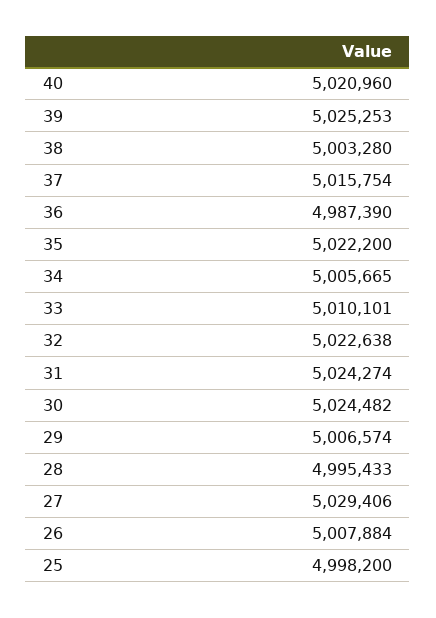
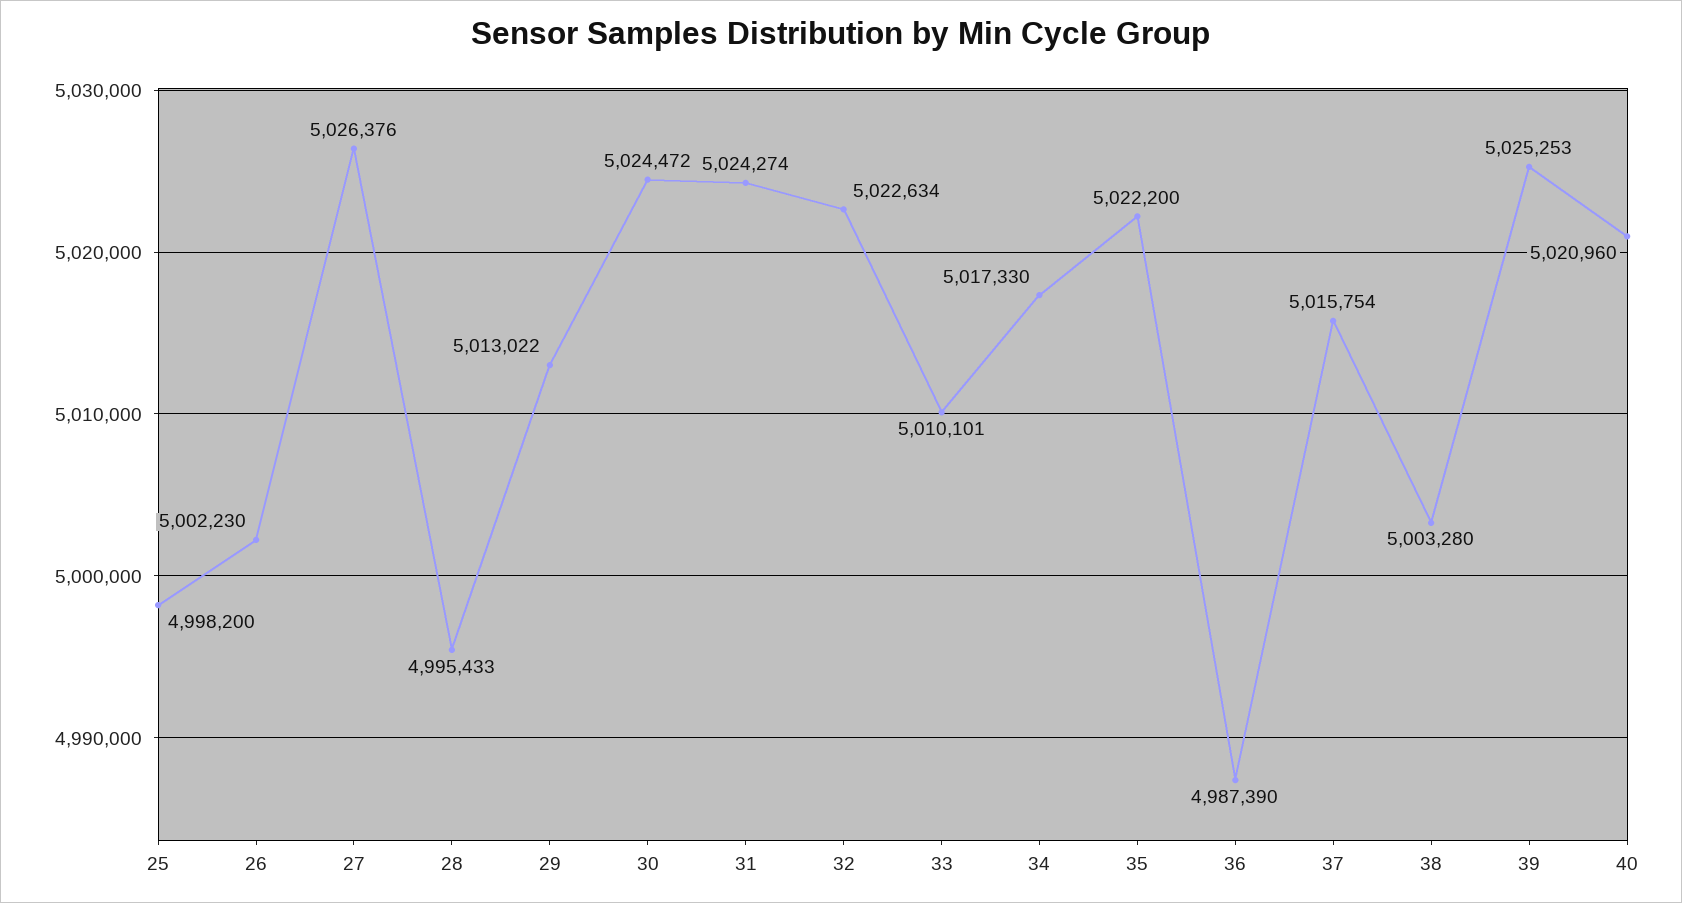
34: 5005665 -> 5017330
32: 5022638 -> 5022634
30: 5024482 -> 5024472
29: 5006574 -> 5013022
27: 5029406 -> 5026376
26: 5007884 -> 5002230

